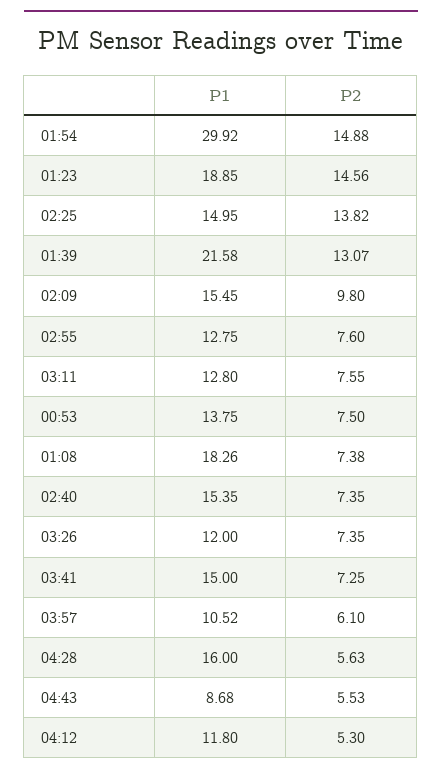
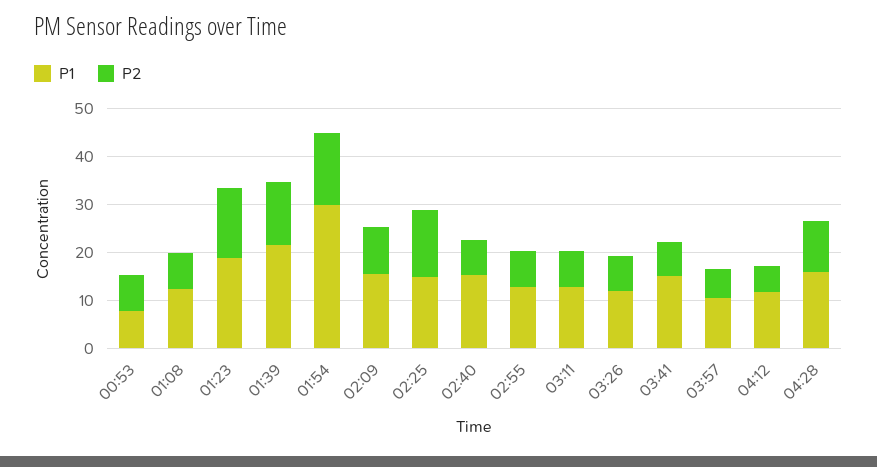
P1, 00:53: 13.75 -> 8
P1, 01:08: 18.26 -> 12
P2, 04:28: 5.63 -> 10
P1, 04:43: 8.68 -> none
P2, 04:43: 5.53 -> none

